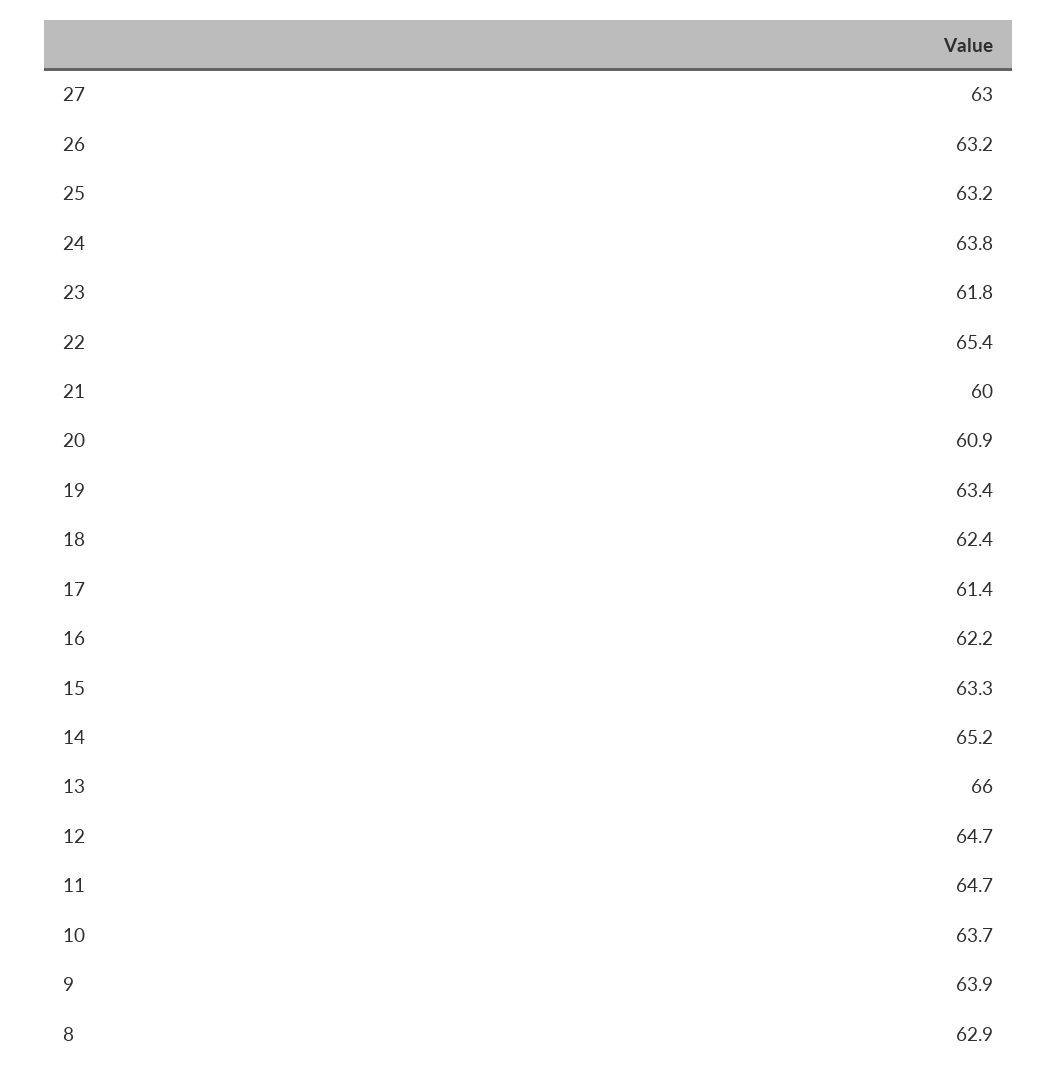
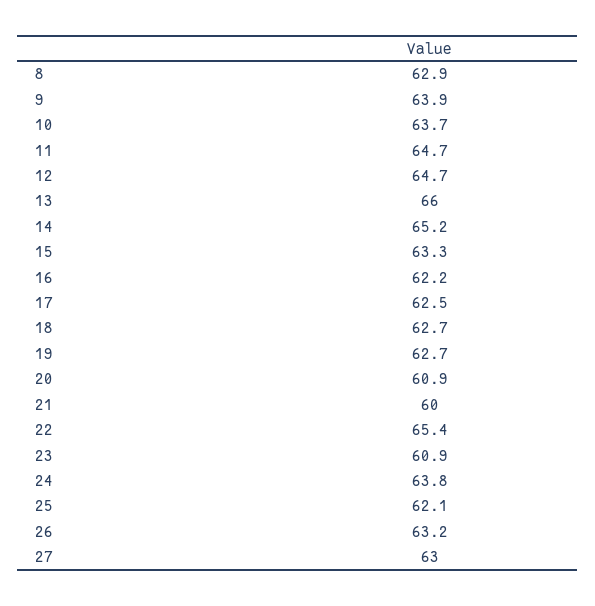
25: 63.2 -> 62.1
23: 61.8 -> 60.9
19: 63.4 -> 62.7
18: 62.4 -> 62.7
17: 61.4 -> 62.5

